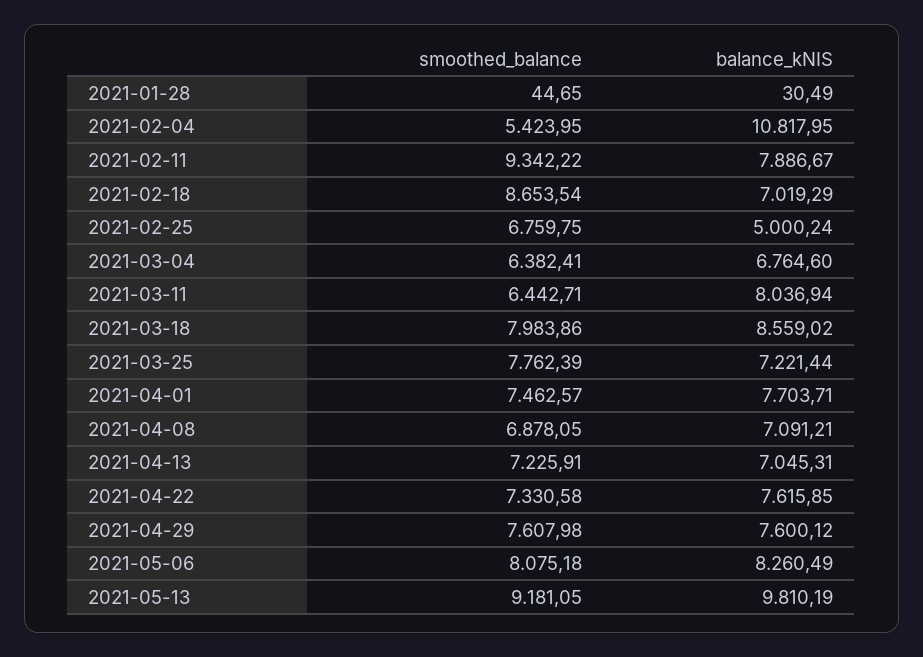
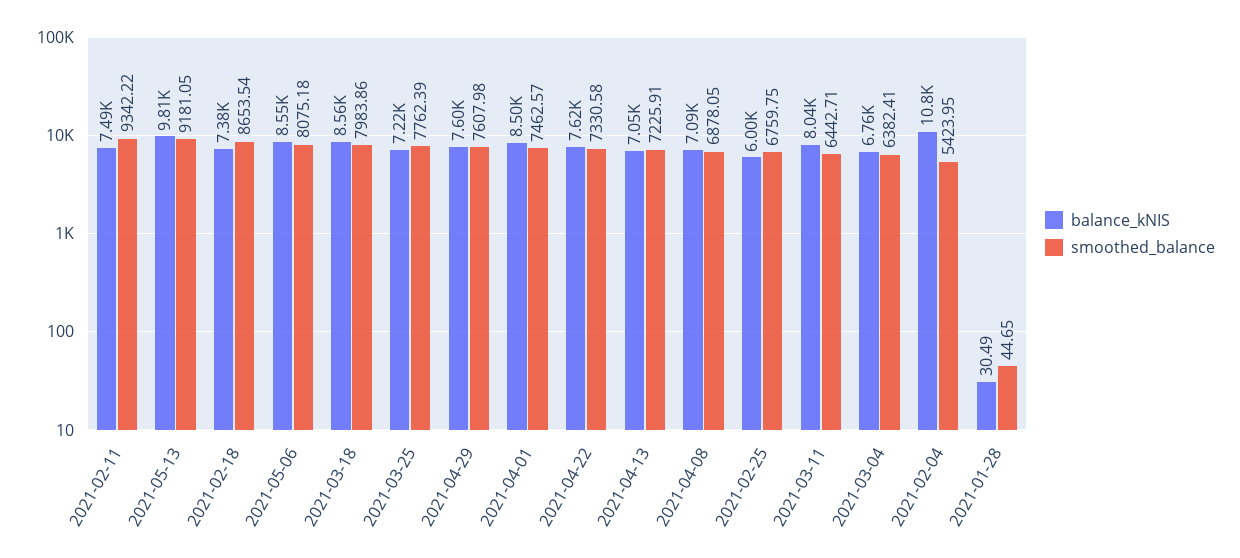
balance_kNIS, 2021-02-11: 7886.67 -> 7490
balance_kNIS, 2021-02-18: 7019.29 -> 7380
balance_kNIS, 2021-02-25: 5000.24 -> 6000
balance_kNIS, 2021-04-01: 7703.71 -> 8500
balance_kNIS, 2021-05-06: 8260.49 -> 8550

